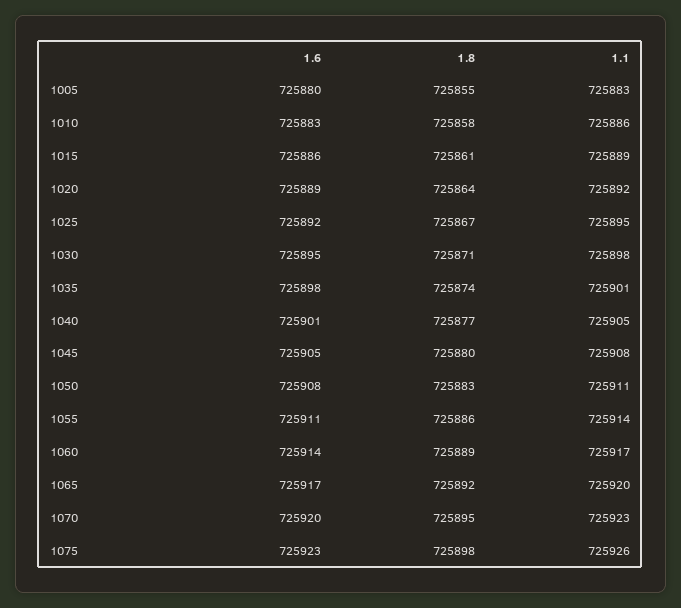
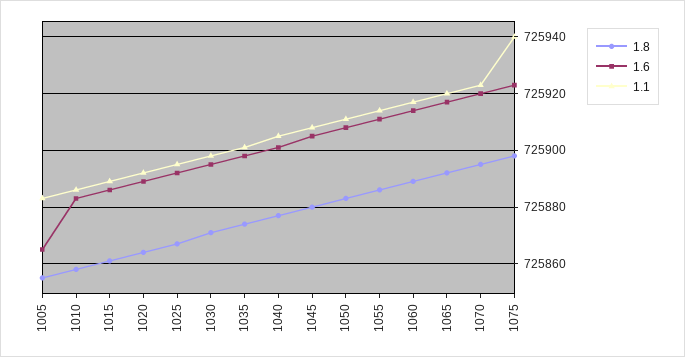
1.6, 1005: 725880 -> 725865
1.1, 1075: 725926 -> 725940

